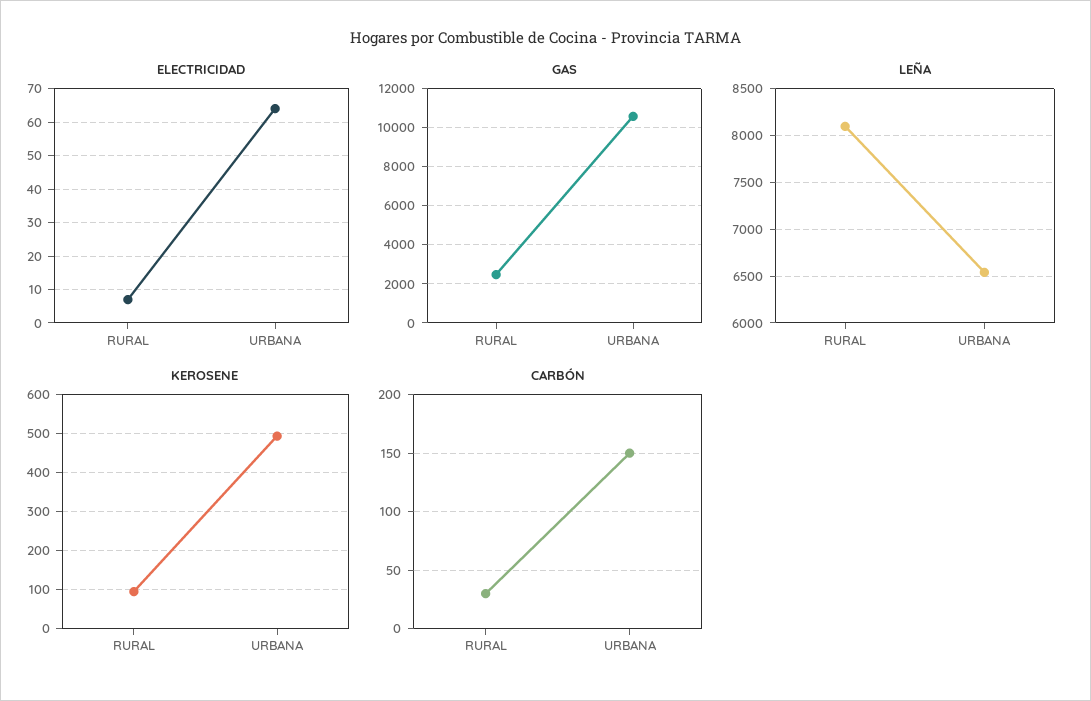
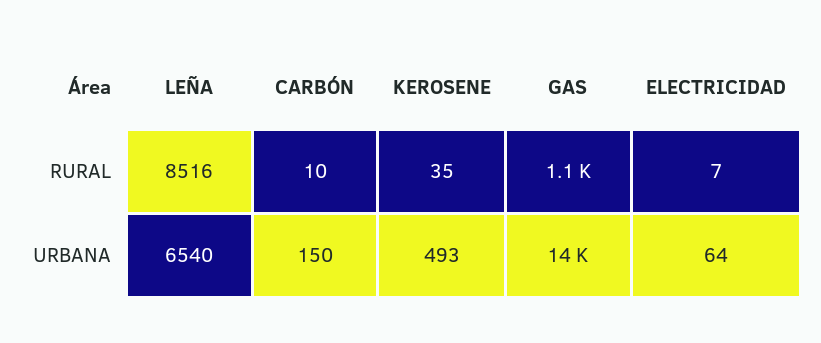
GAS, RURAL: 2500 -> 1100
GAS, URBANA: 10500 -> 14000
LEÑA, RURAL: 8100 -> 8516
KEROSENE, RURAL: 100 -> 35
CARBÓN, RURAL: 30 -> 10

